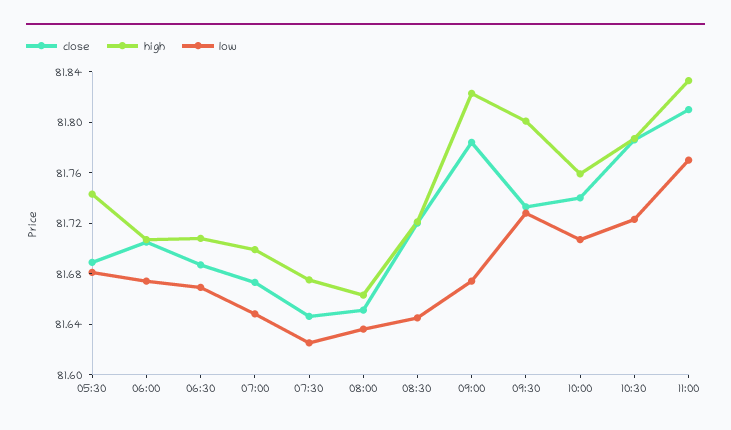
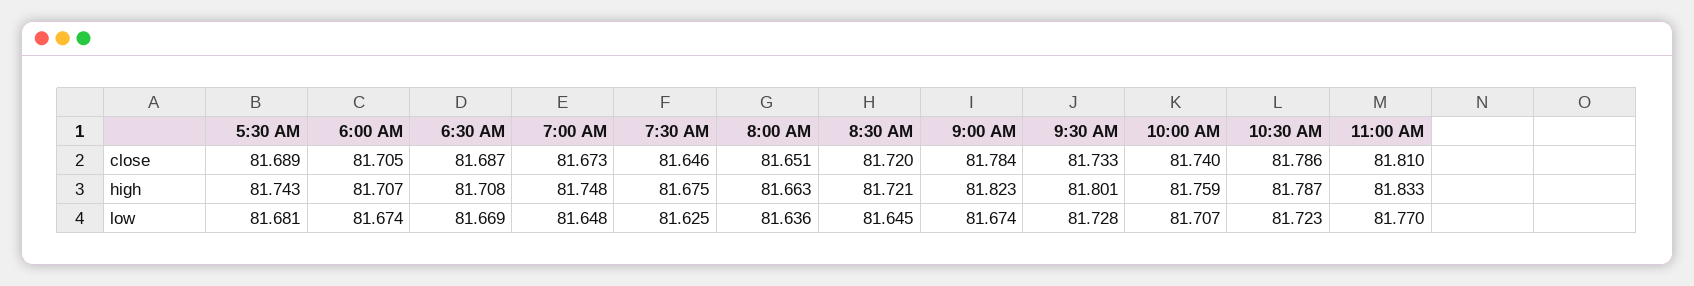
high, 07:00: 81.7 -> 81.748

